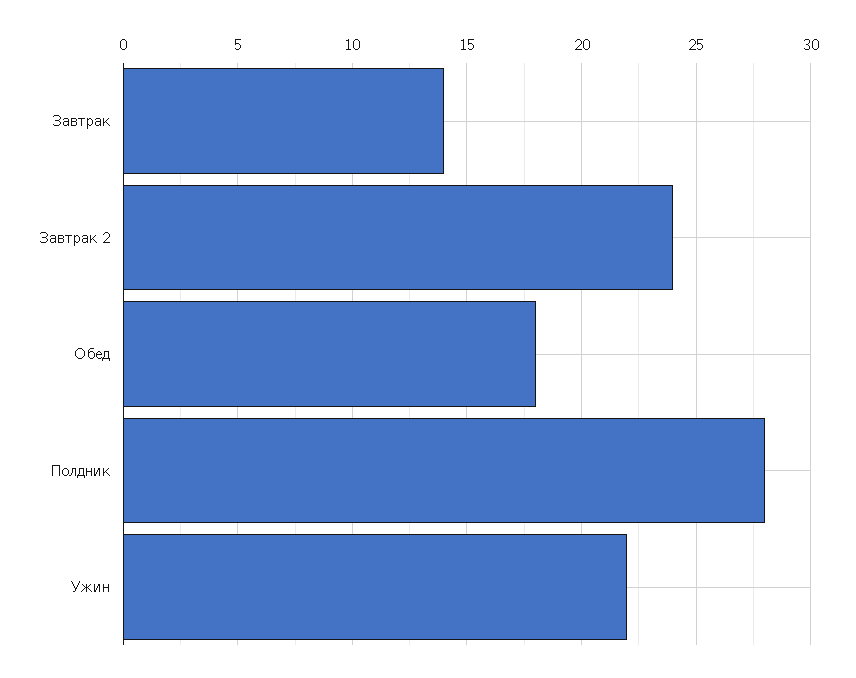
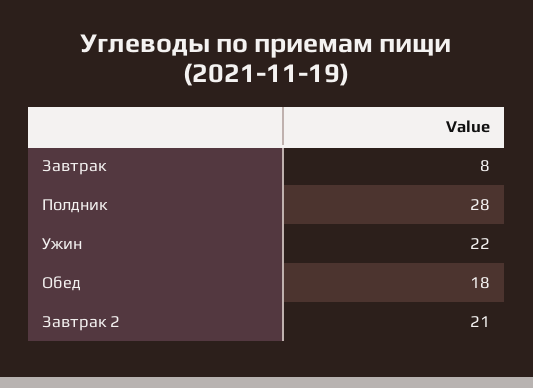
Завтрак: 14 -> 8
Завтрак 2: 24 -> 21

